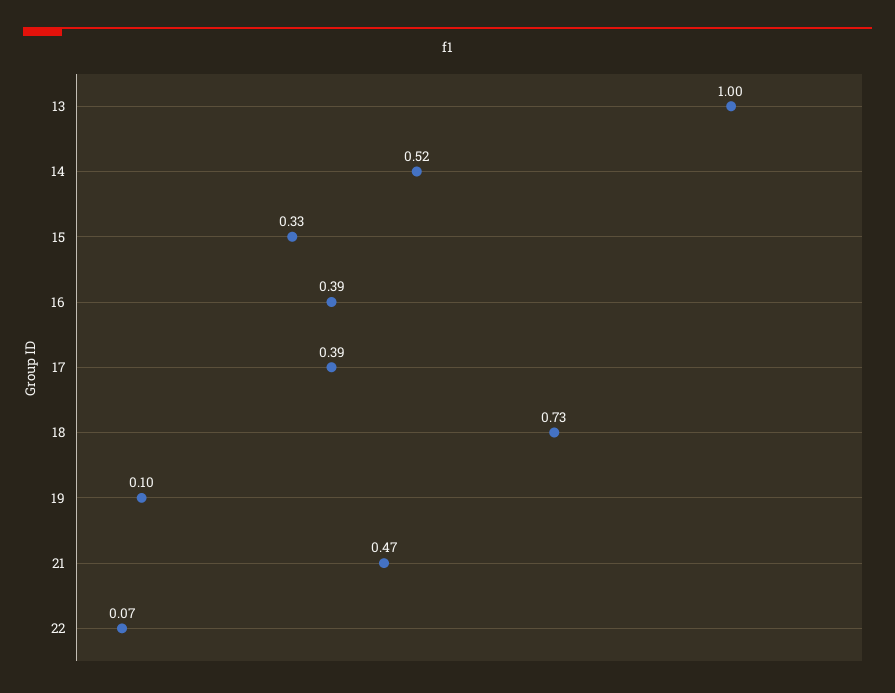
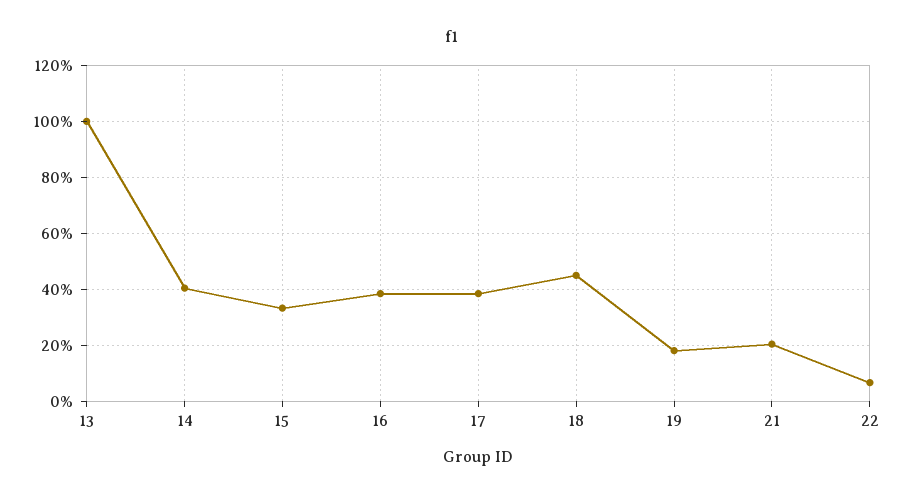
14: 0.52 -> 0.4
18: 0.73 -> 0.45
19: 0.1 -> 0.175
21: 0.47 -> 0.2

